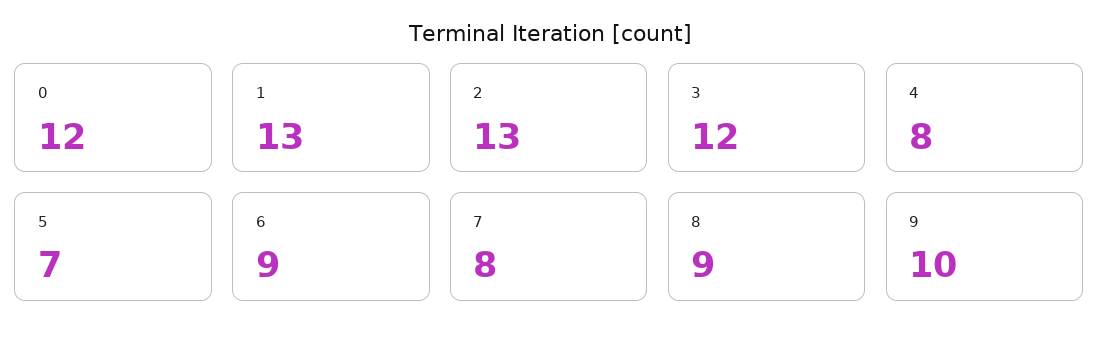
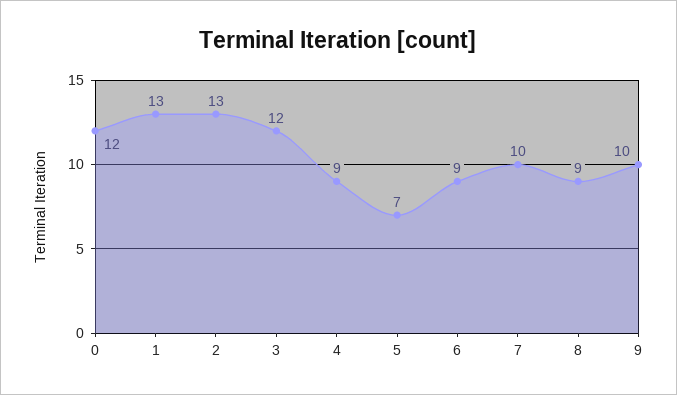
4: 8 -> 9
7: 8 -> 10

